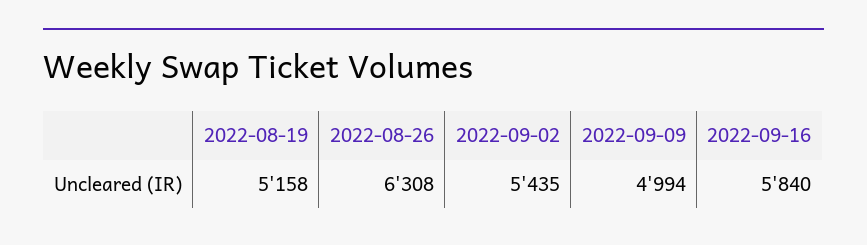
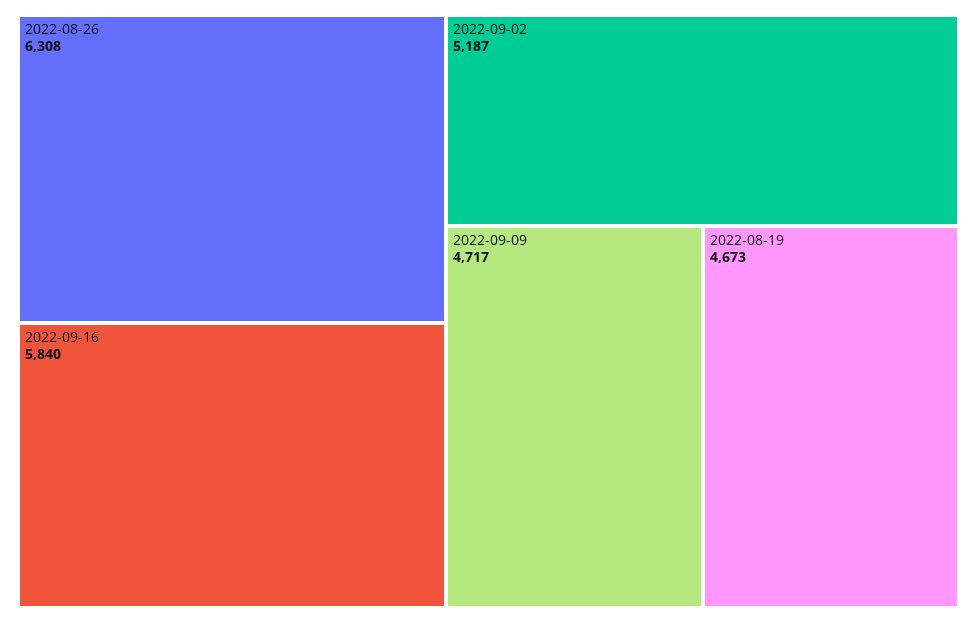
2022-08-19: 5158 -> 4673
2022-09-02: 5435 -> 5187
2022-09-09: 4994 -> 4717

